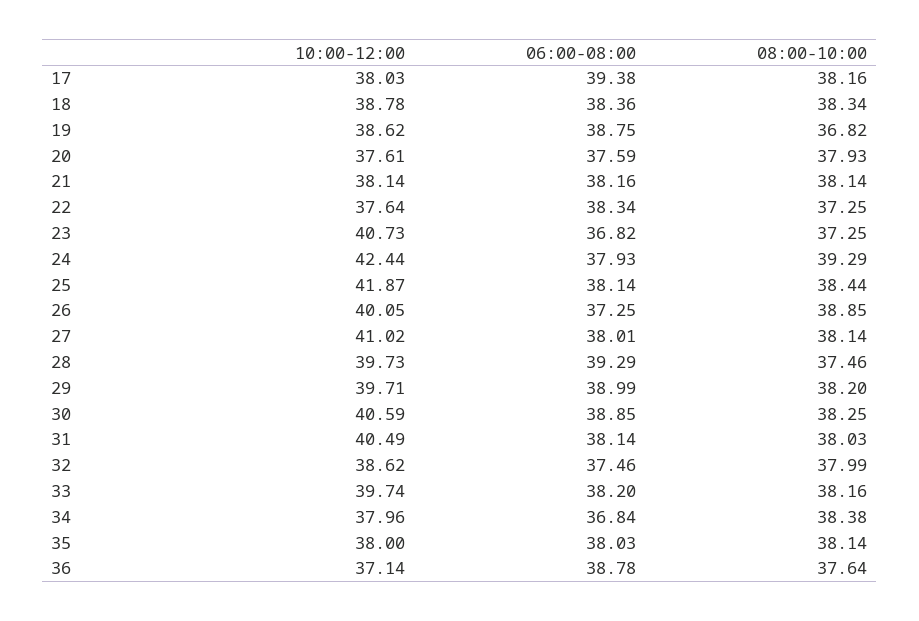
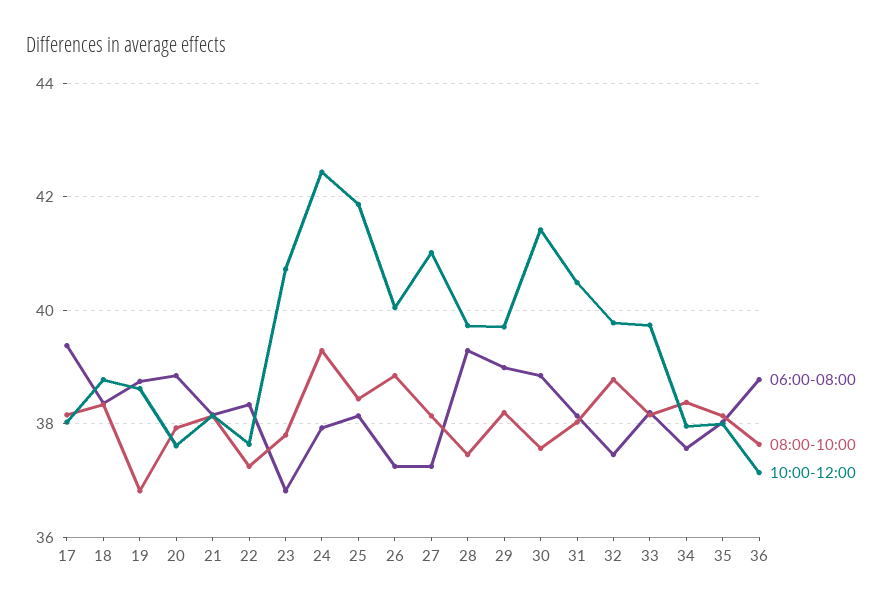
06:00-08:00, 20: 37.59 -> 38.8
08:00-10:00, 23: 37.25 -> 37.8
06:00-08:00, 27: 38.01 -> 37.2
10:00-12:00, 30: 40.59 -> 41.4
08:00-10:00, 30: 38.25 -> 37.6
10:00-12:00, 32: 38.62 -> 39.8
08:00-10:00, 32: 37.99 -> 38.8
06:00-08:00, 34: 36.84 -> 37.6

